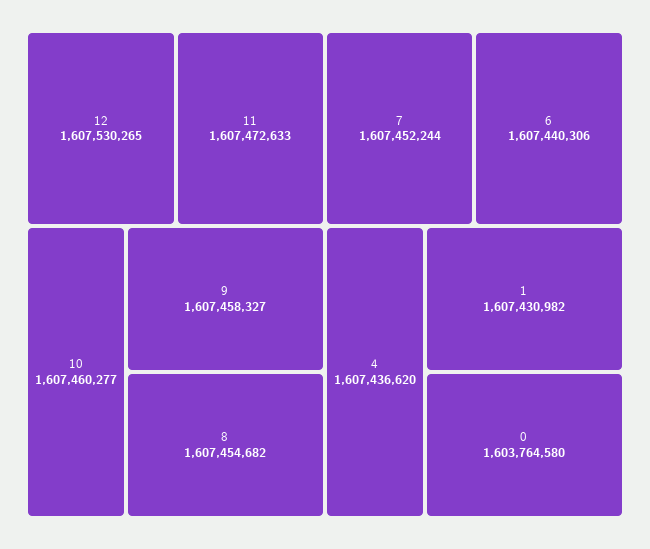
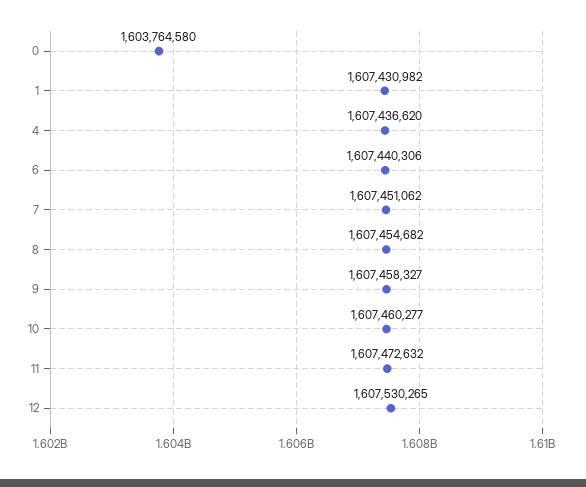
11: 1607472633 -> 1607472632
7: 1607452244 -> 1607451062

